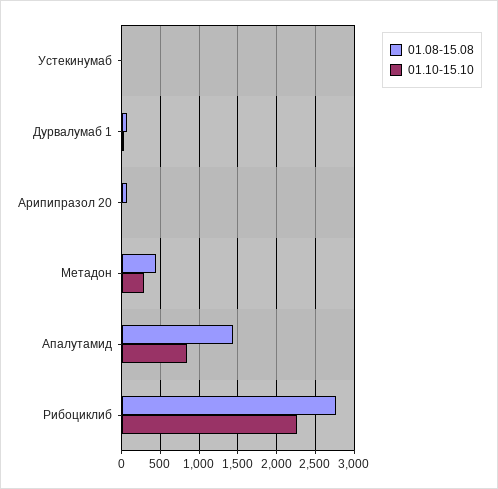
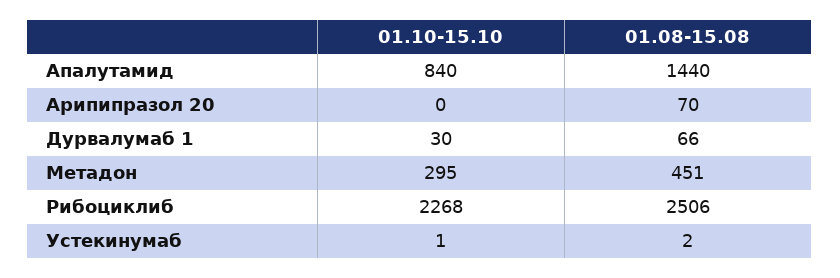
01.08-15.08, Рибоциклиб: 2800 -> 2506

